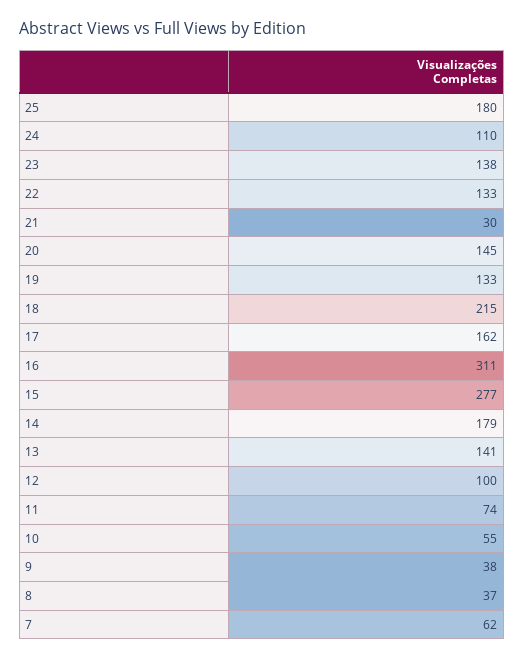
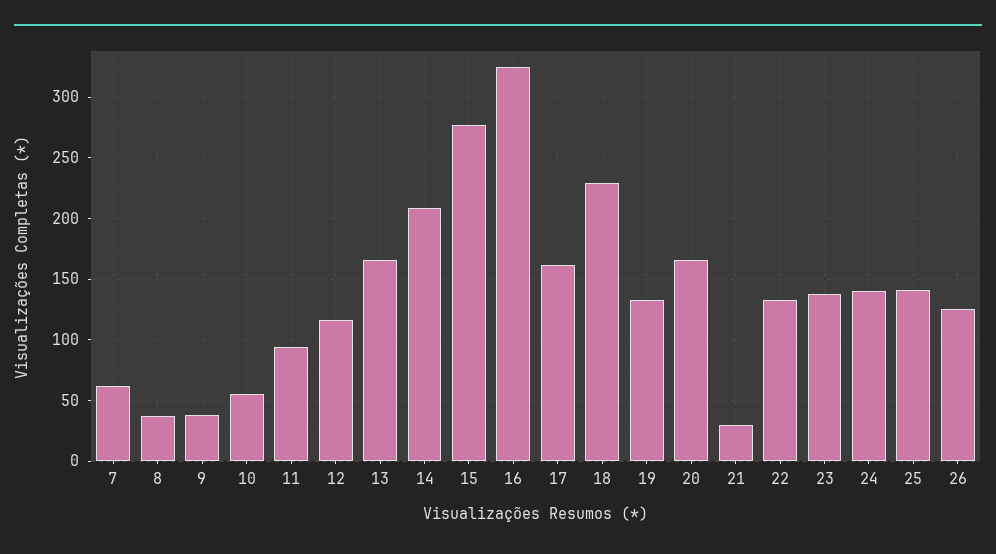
25: 180 -> 140
24: 110 -> 140
20: 145 -> 165
18: 215 -> 230
16: 311 -> 325
14: 179 -> 210
13: 141 -> 165
12: 100 -> 115
11: 74 -> 95
26: none -> 125

